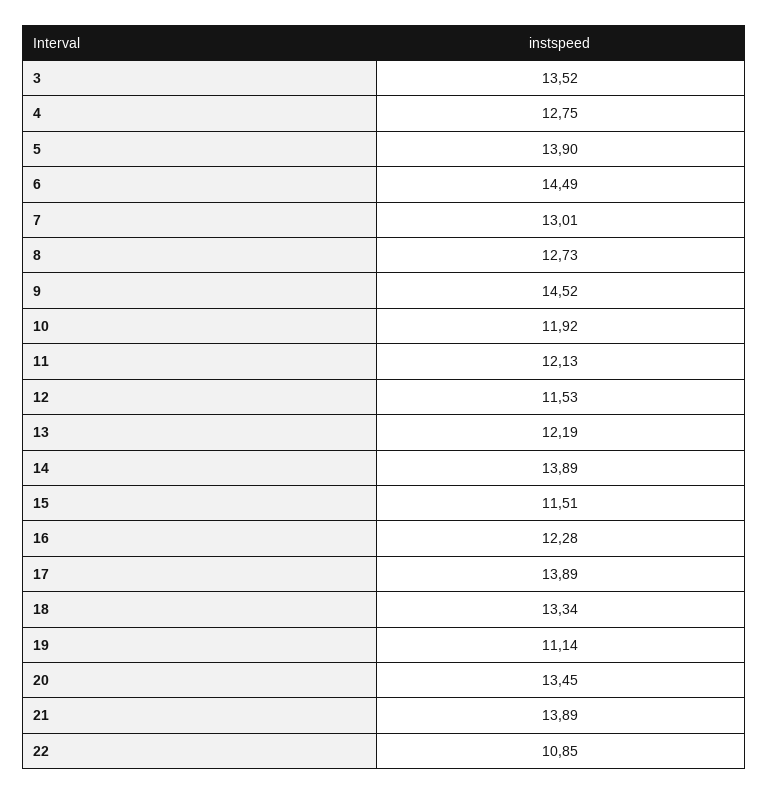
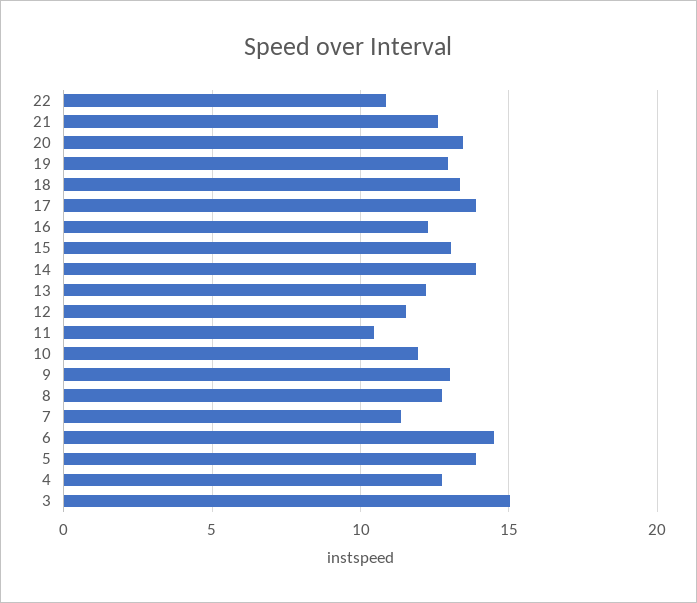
3: 13.52 -> 15
7: 13.01 -> 11.5
9: 14.52 -> 13
11: 12.13 -> 10.5
15: 11.51 -> 13
19: 11.14 -> 13
21: 13.89 -> 12.5

